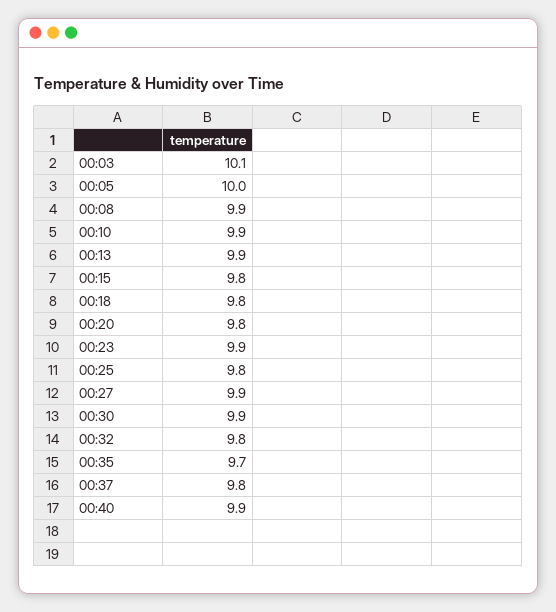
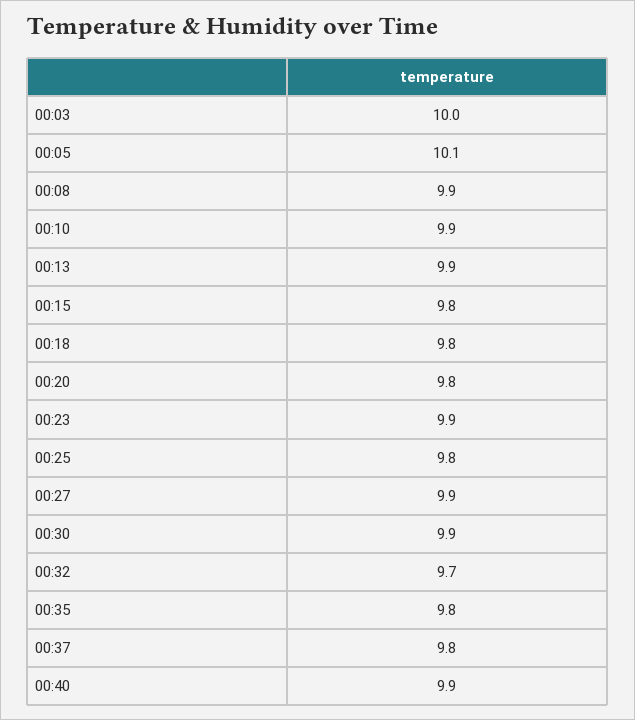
00:03: 10.1 -> 10
00:05: 10 -> 10.1
00:32: 9.8 -> 9.7
00:35: 9.7 -> 9.8

